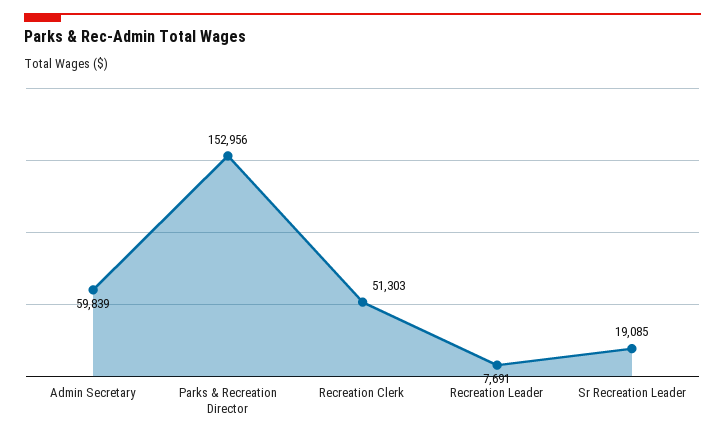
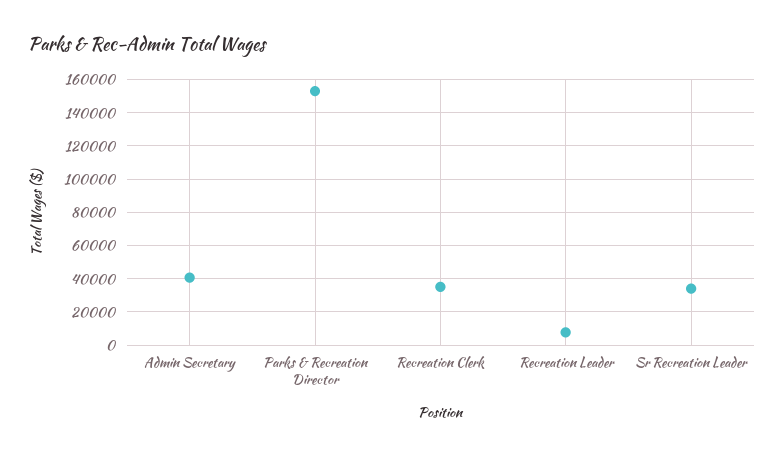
Admin Secretary: 59839 -> 40000
Recreation Clerk: 51303 -> 35000
Sr Recreation Leader: 19085 -> 35000

